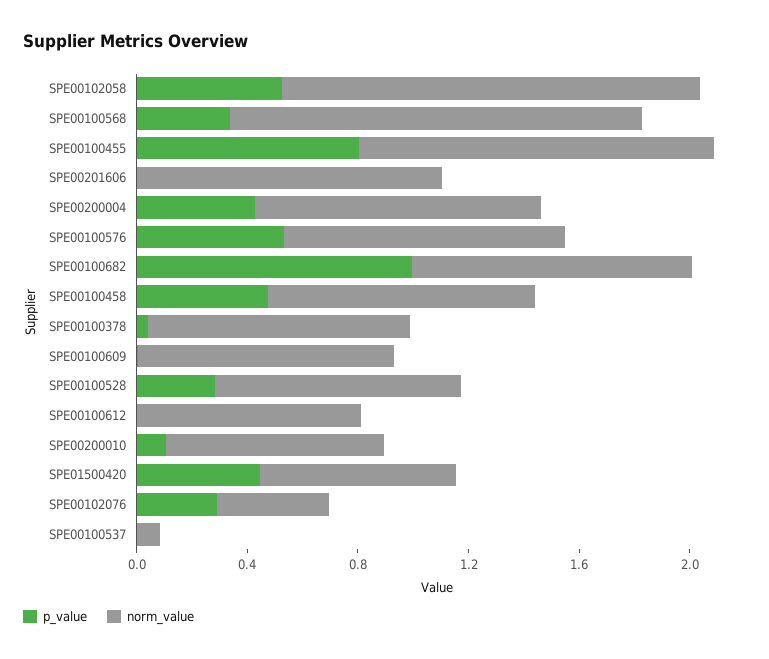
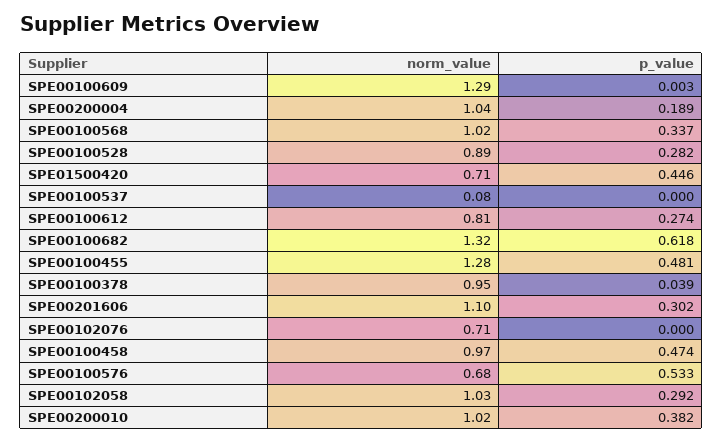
p_value, SPE00102058: 0.5 -> 0.292
norm_value, SPE00102058: 1.5 -> 1.03
norm_value, SPE00100568: 1.5 -> 1.02
p_value, SPE00100455: 0.8 -> 0.481
p_value, SPE00201606: 0 -> 0.302
p_value, SPE00200004: 0.4 -> 0.189
norm_value, SPE00100576: 1 -> 0.68
p_value, SPE00100682: 1 -> 0.618
norm_value, SPE00100682: 1 -> 1.32
norm_value, SPE00100609: 0.9 -> 1.29
p_value, SPE00100612: 0 -> 0.274
p_value, SPE00200010: 0.1 -> 0.382
norm_value, SPE00200010: 0.8 -> 1.02
p_value, SPE00102076: 0.3 -> 0
norm_value, SPE00102076: 0.4 -> 0.71

